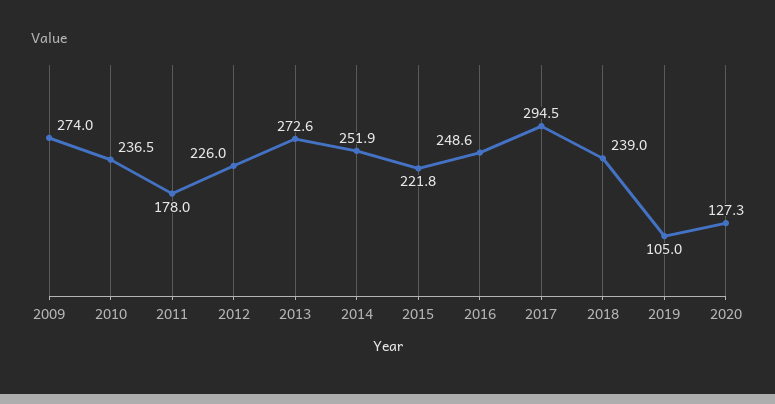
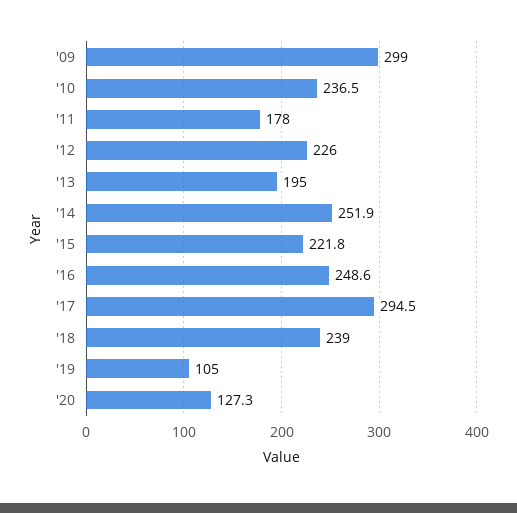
2009: 274 -> 299
2013: 272.6 -> 195

